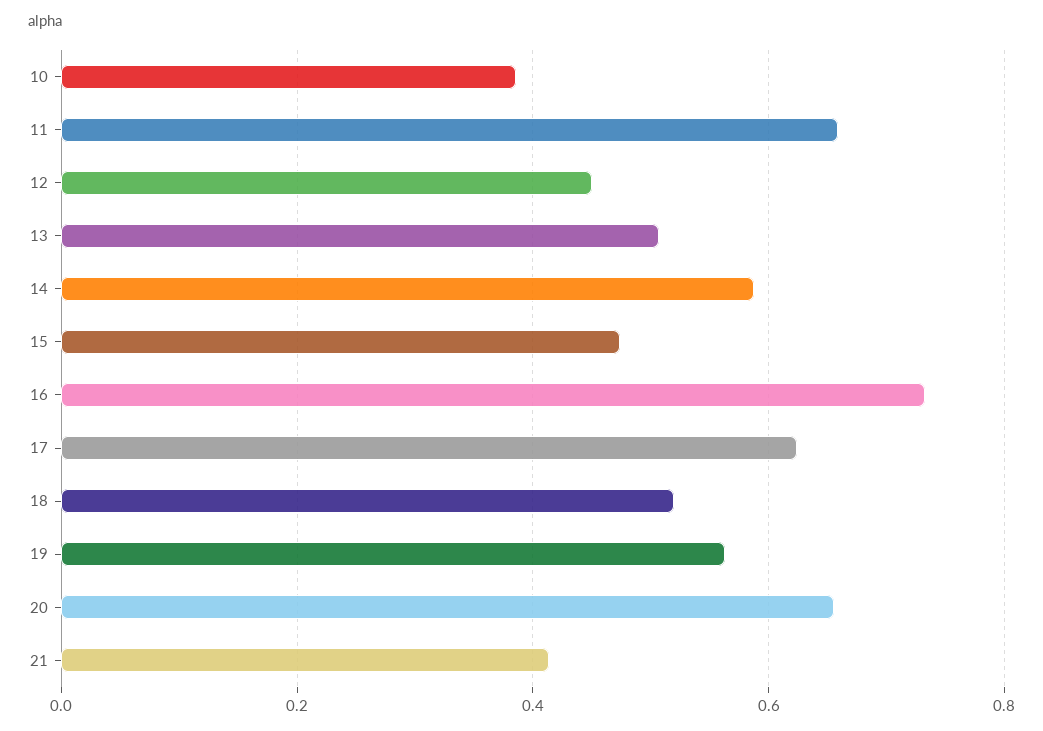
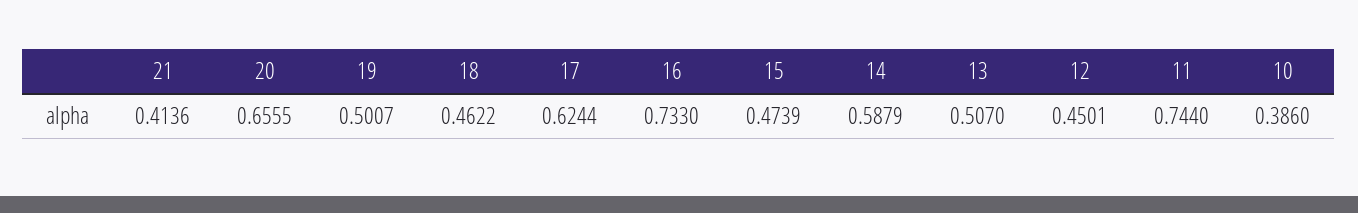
11: 0.66 -> 0.744
18: 0.52 -> 0.4622
19: 0.56 -> 0.5007

